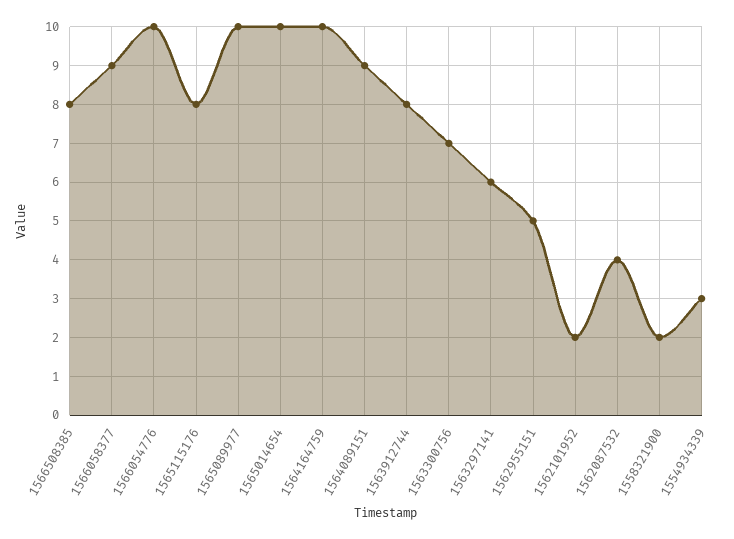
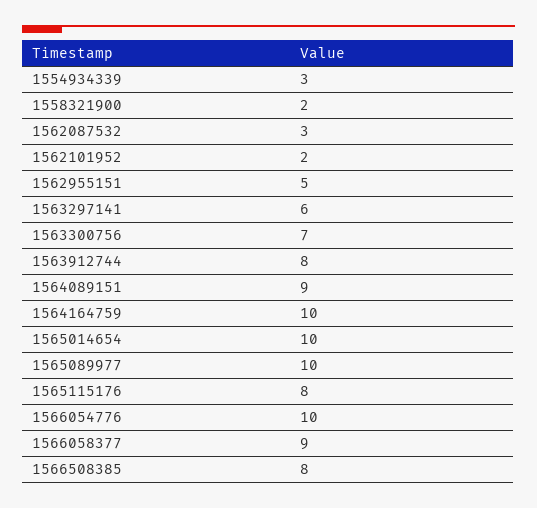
1562087532: 4 -> 3

